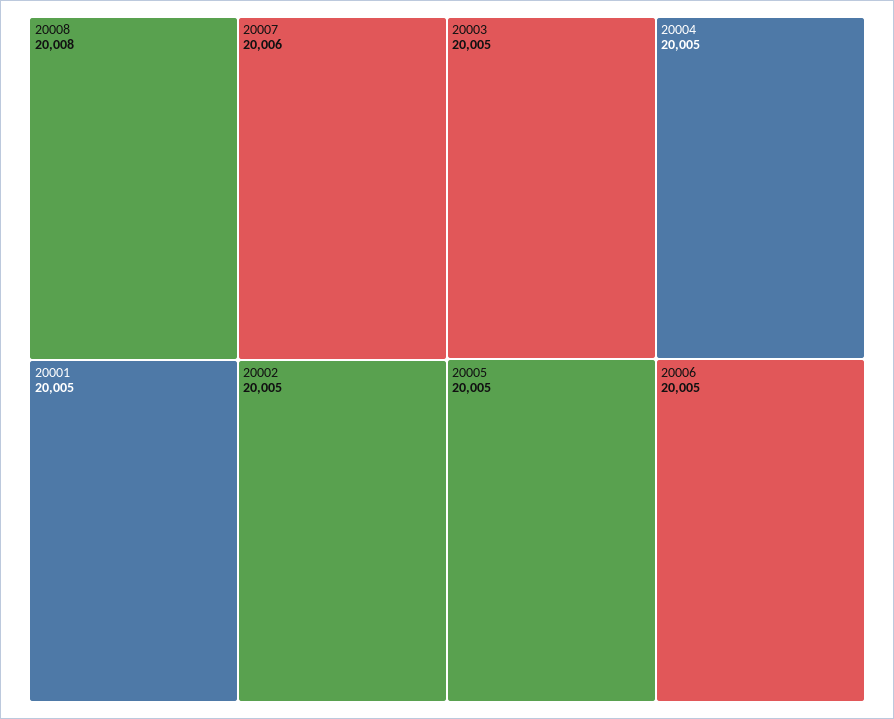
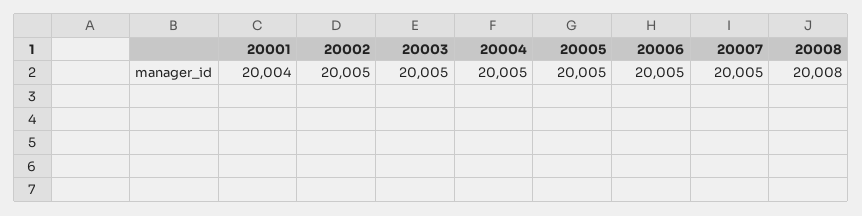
20007: 20006 -> 20005
20001: 20005 -> 20004

